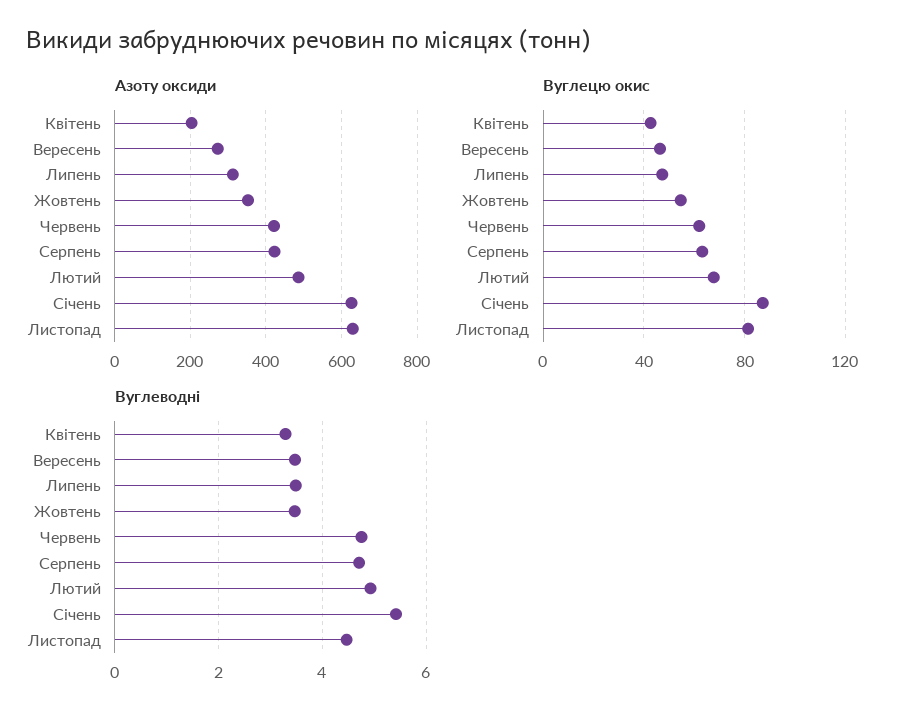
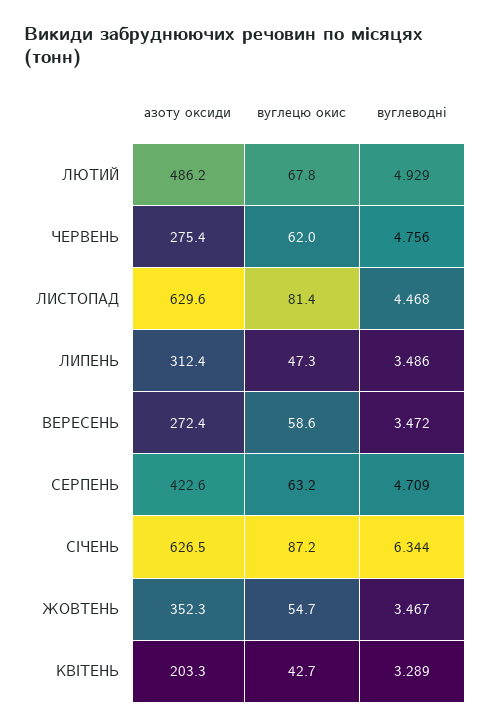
Азоту оксиди, Червень: 420 -> 275.4
Вуглецю окис, Вересень: 45 -> 58.6
Вуглеводні, Січень: 5.4 -> 6.344

